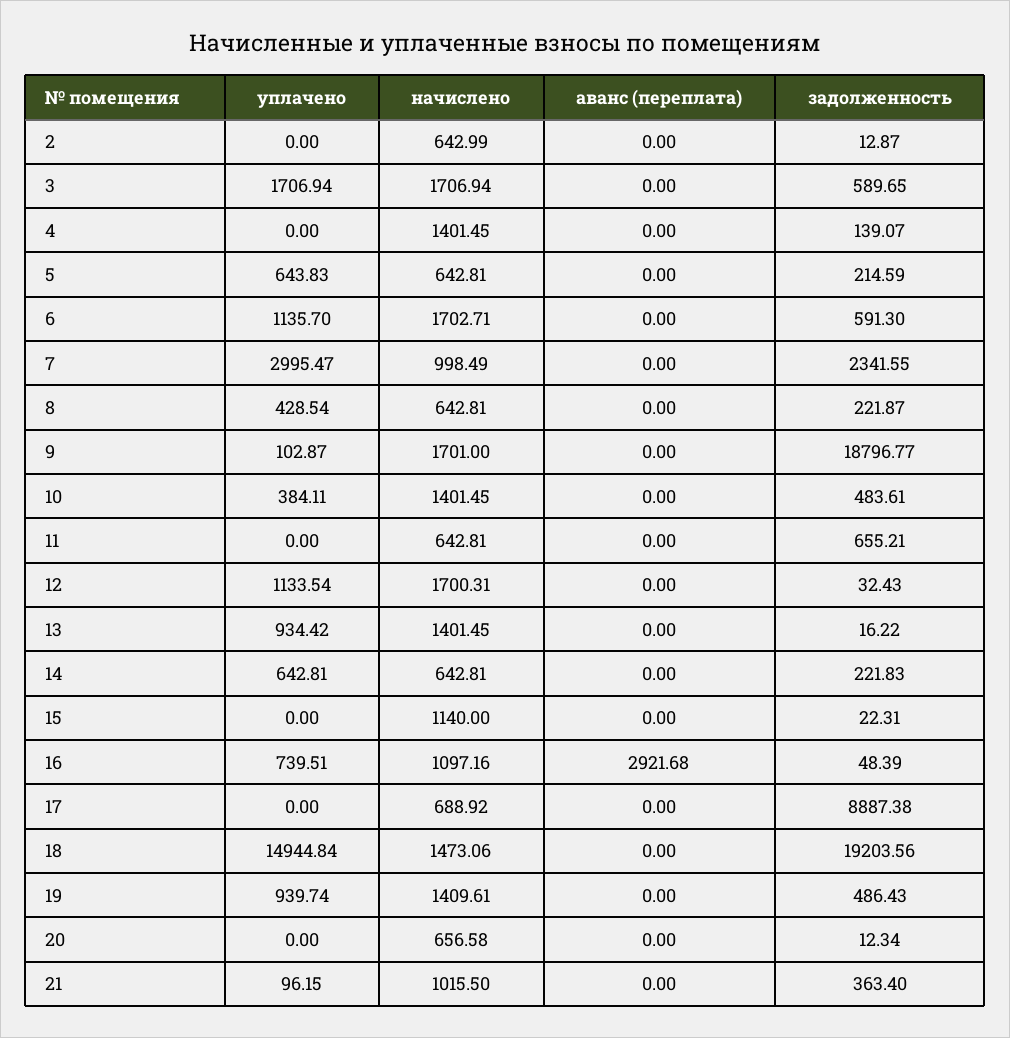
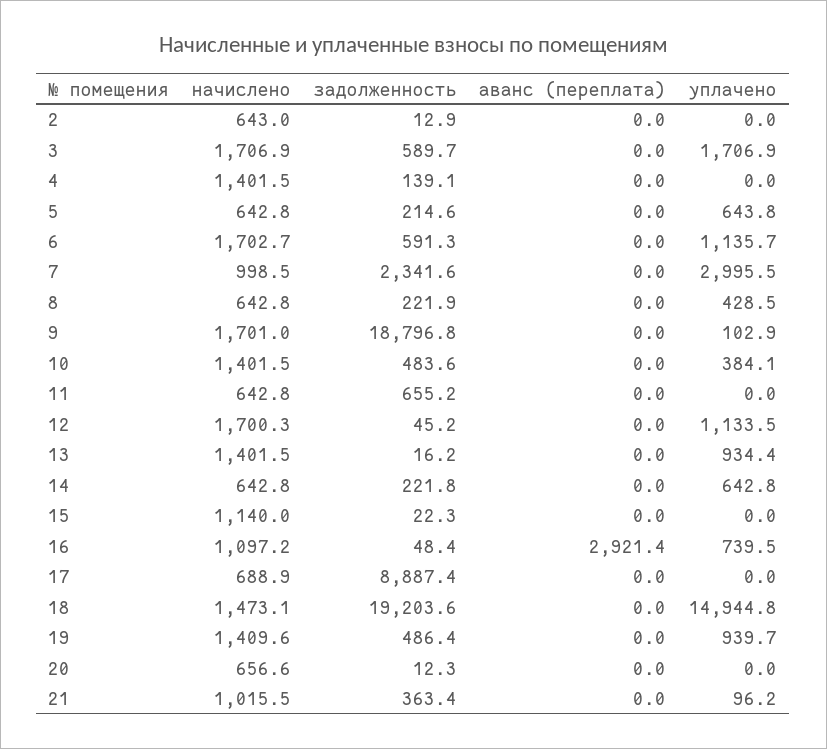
задолженность, 12: 32.43 -> 45.2
аванс (переплата), 16: 2921.68 -> 2921.4

